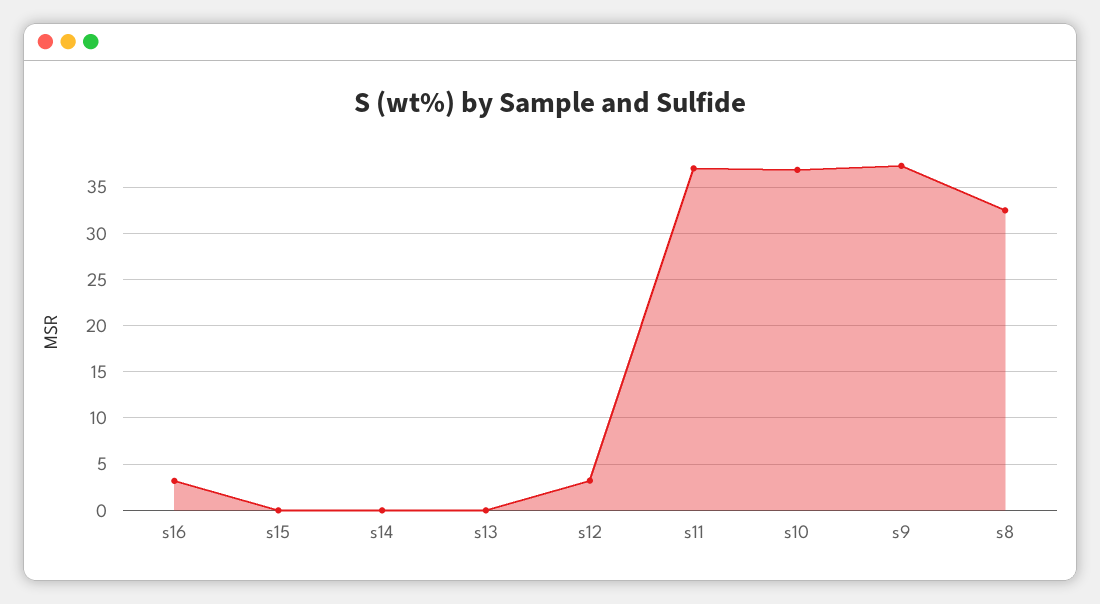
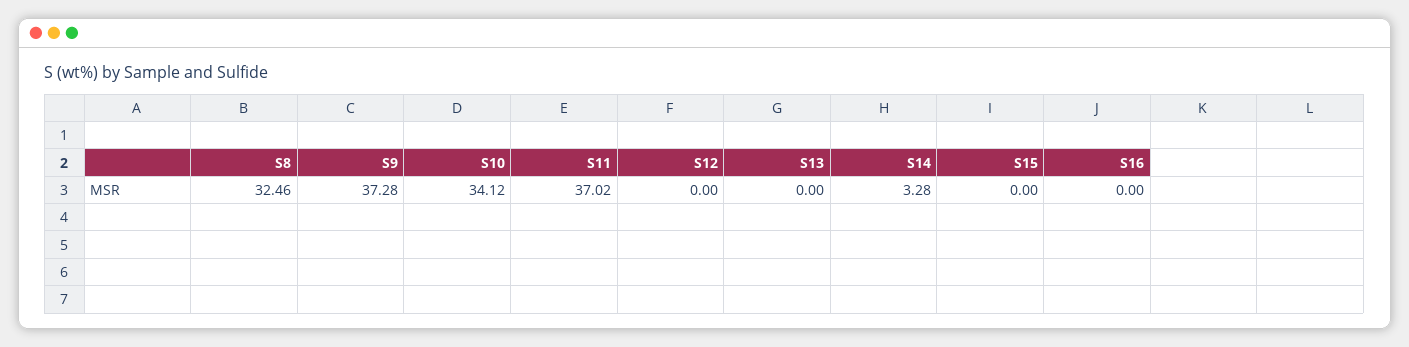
s16: 3 -> 0
s14: 0 -> 3.28
s12: 3 -> 0
s10: 37 -> 34.12

